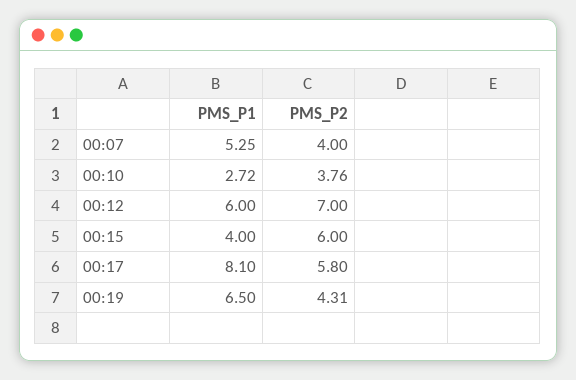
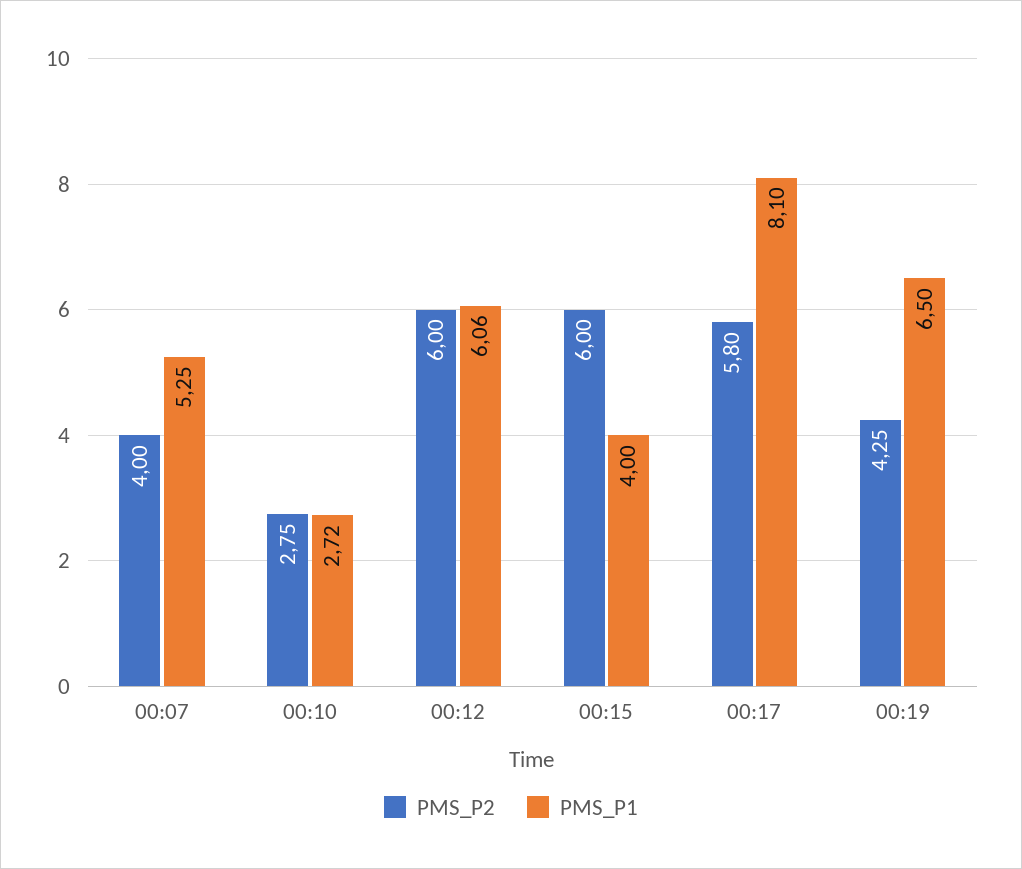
PMS_P2, 00:10: 3.76 -> 2.75
PMS_P1, 00:12: 6 -> 6.06
PMS_P2, 00:12: 7 -> 6
PMS_P2, 00:19: 4.31 -> 4.25

